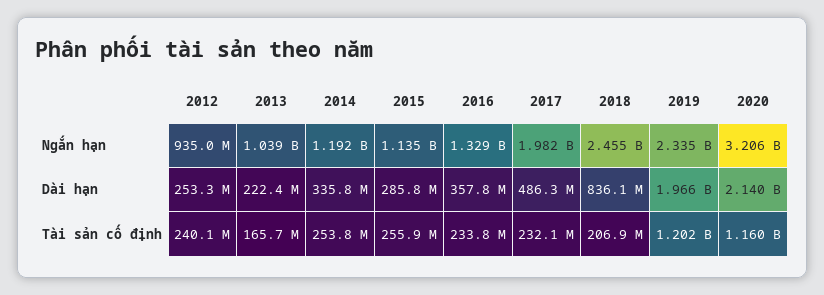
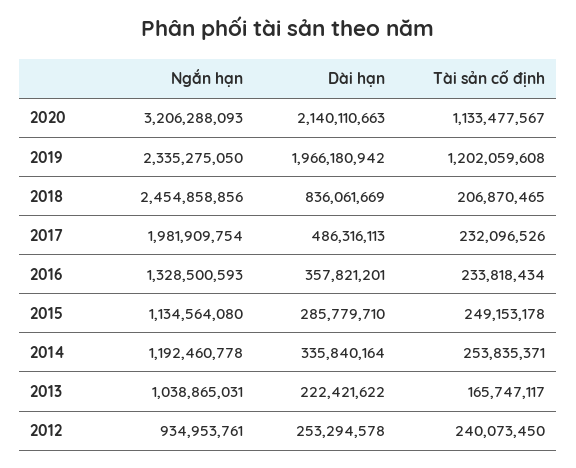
2015, Tài sản cố định: 255900000 -> 249153178
2020, Tài sản cố định: 1160000000 -> 1133477567

